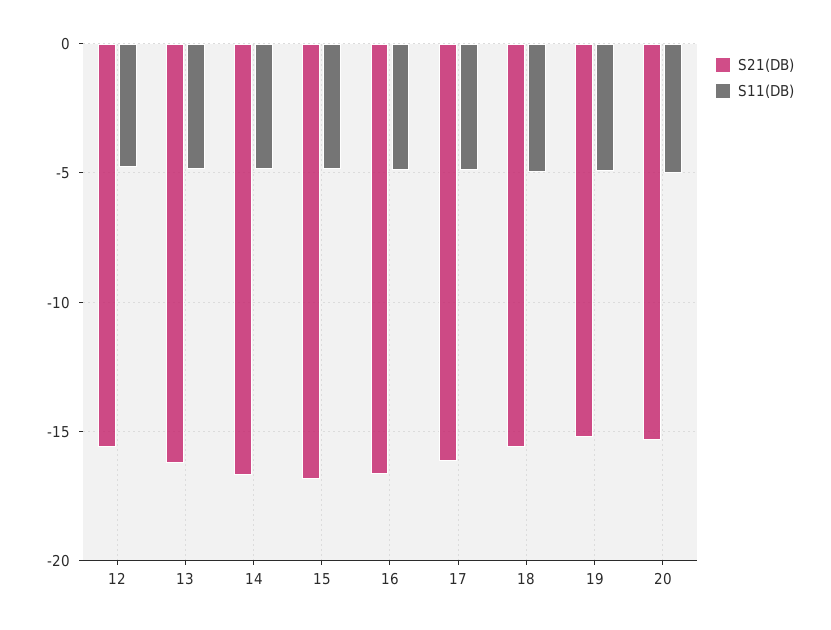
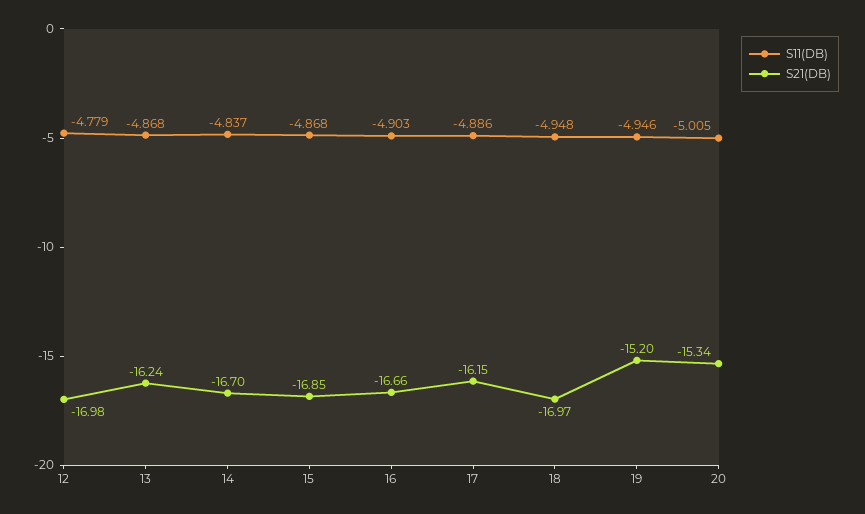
S21(DB), 12: -15.5 -> -16.98
S21(DB), 18: -15.5 -> -16.97

